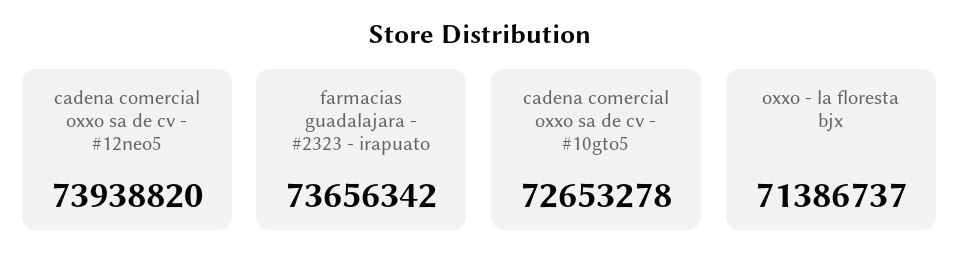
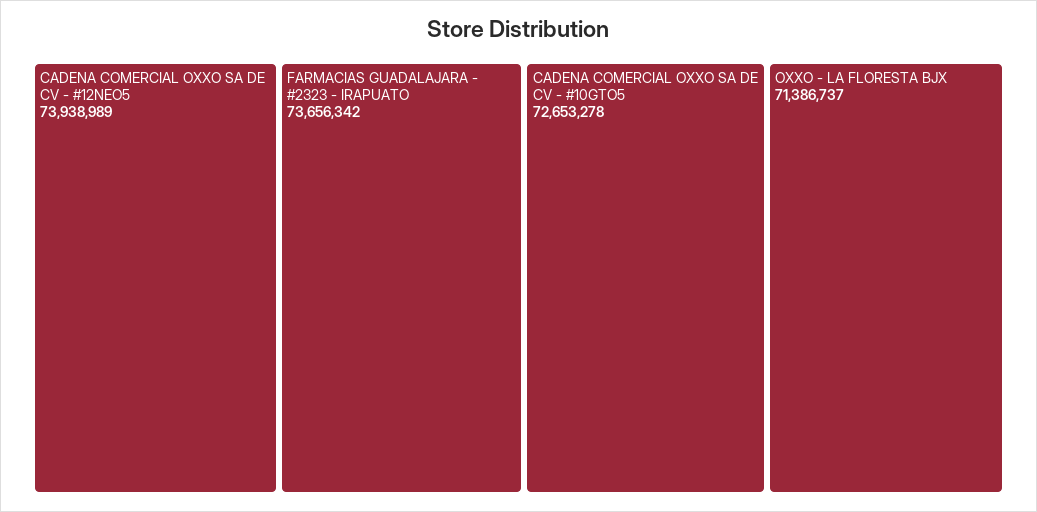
cadena comercial oxxo sa de cv - #12neo5: 73938820 -> 73938989

